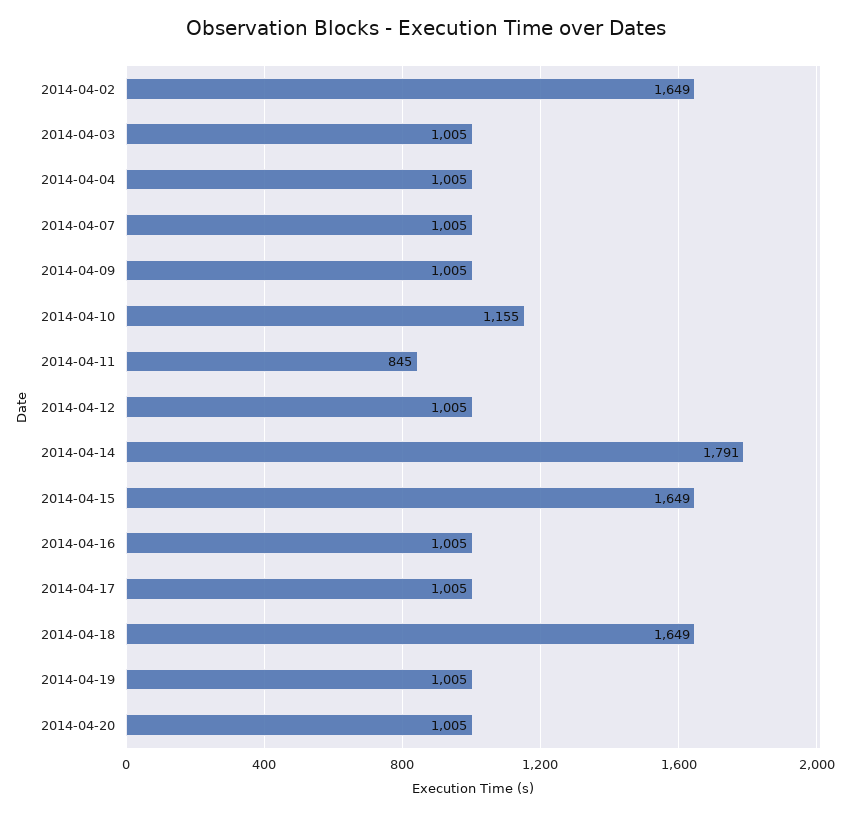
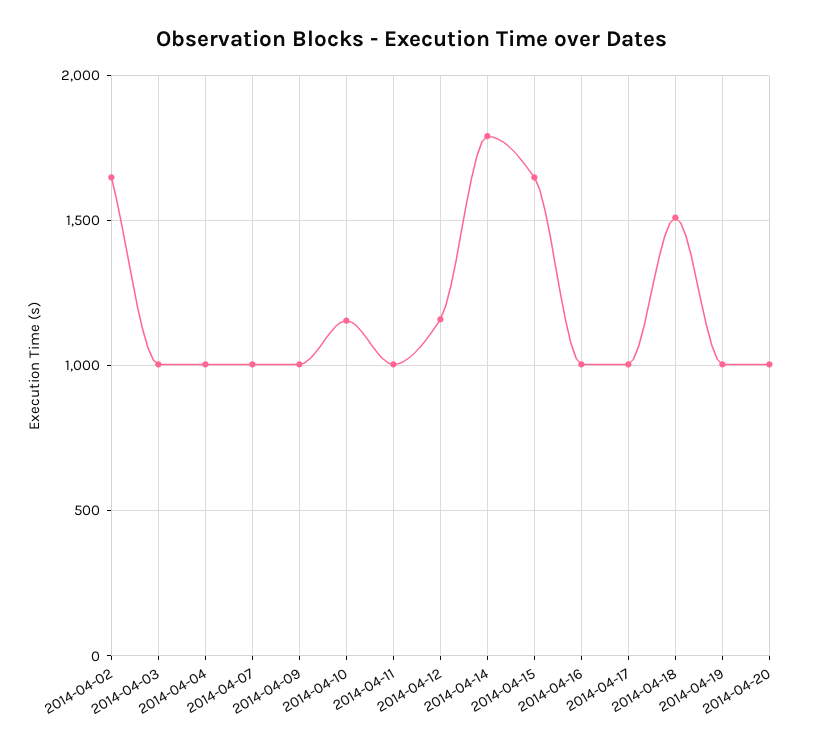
2014-04-11: 845 -> 1000
2014-04-12: 1005 -> 1150
2014-04-18: 1649 -> 1500

